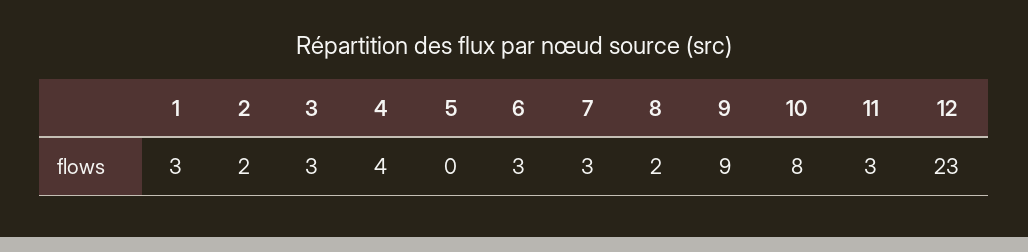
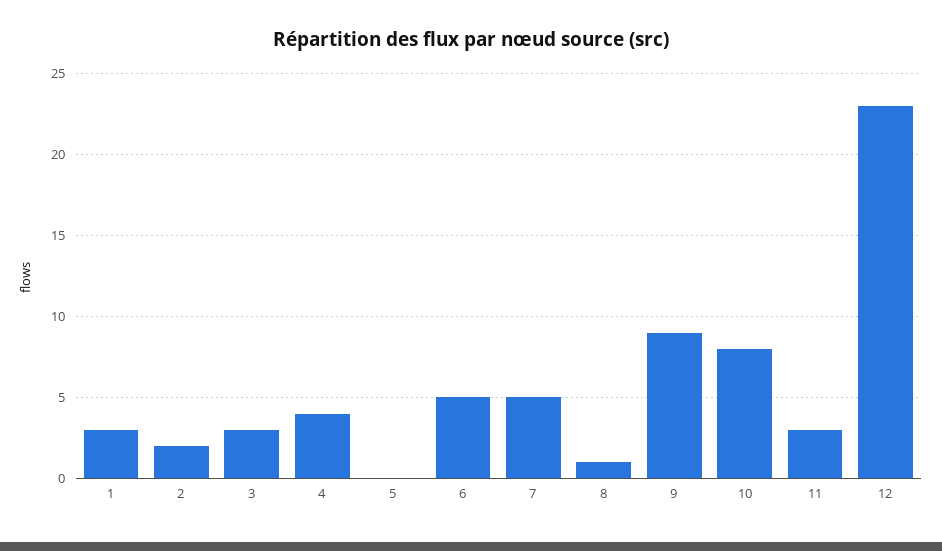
6: 3 -> 5
7: 3 -> 5
8: 2 -> 1

